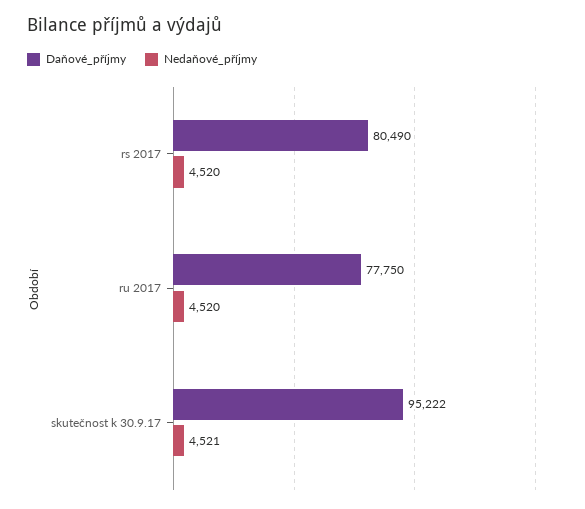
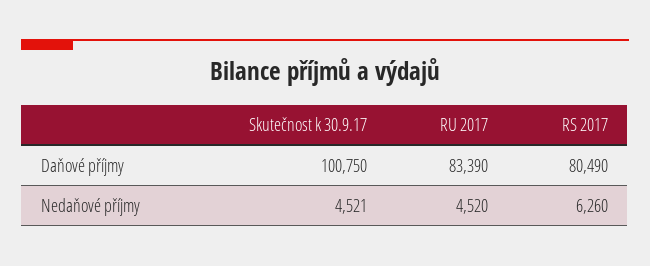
Nedaňové_příjmy, rs 2017: 4520 -> 6260
Daňové_příjmy, ru 2017: 77750 -> 83390
Daňové_příjmy, skutečnost k 30.9.17: 95222 -> 100750

